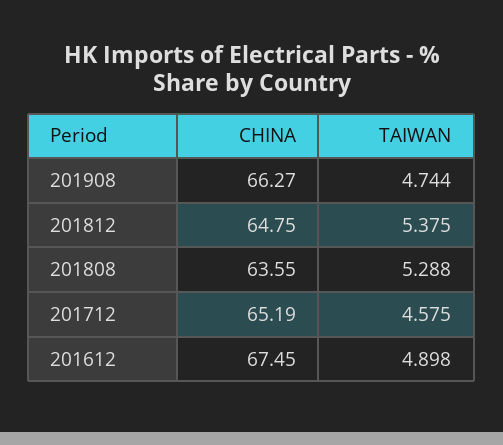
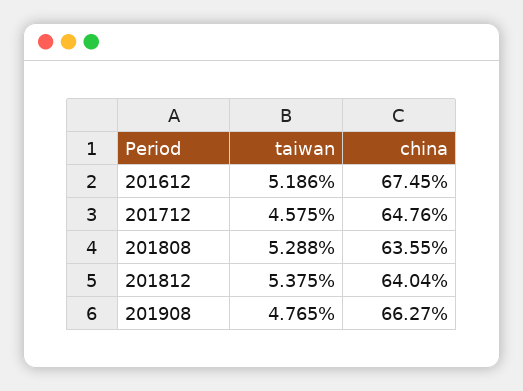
TAIWAN, 201908: 4.744 -> 4.765
CHINA, 201812: 64.75 -> 64.04
CHINA, 201712: 65.19 -> 64.76
TAIWAN, 201612: 4.898 -> 5.186

